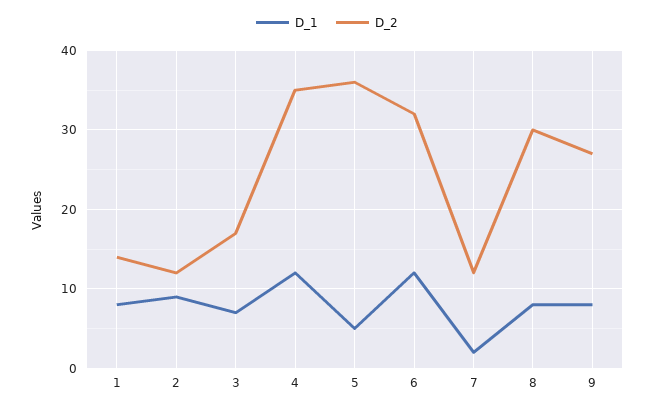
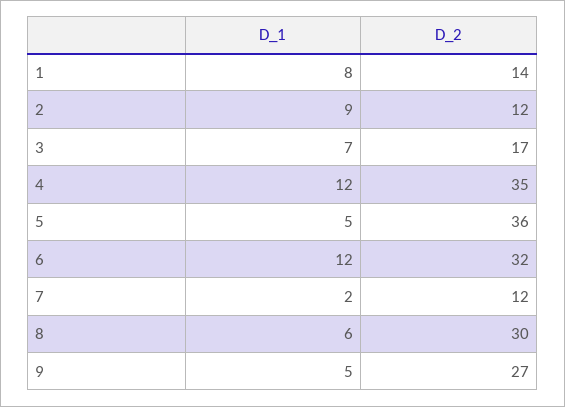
D_1, 8: 8 -> 6
D_1, 9: 8 -> 5

